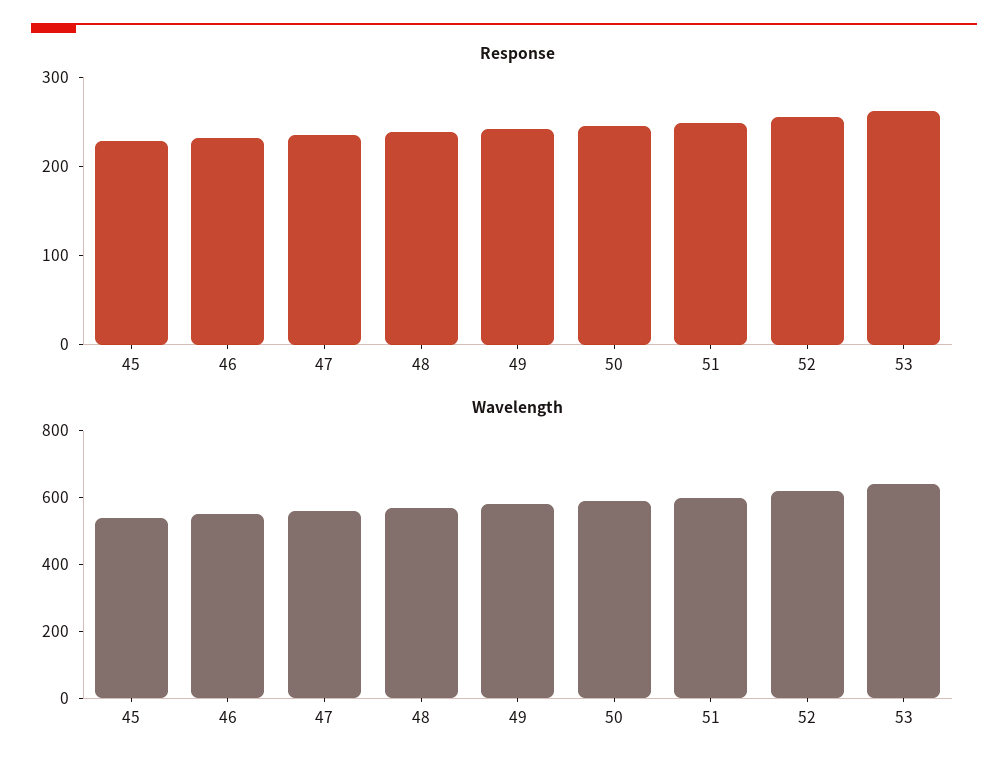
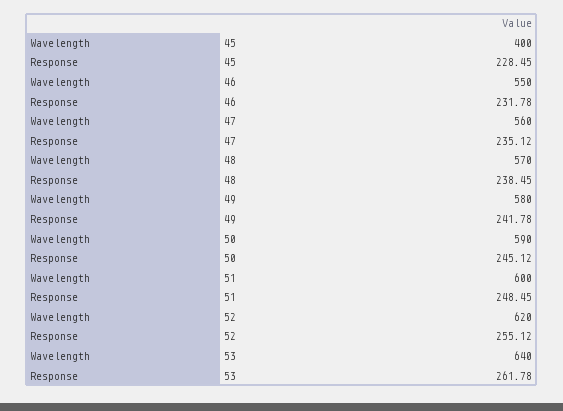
Wavelength, 45: 550 -> 400

